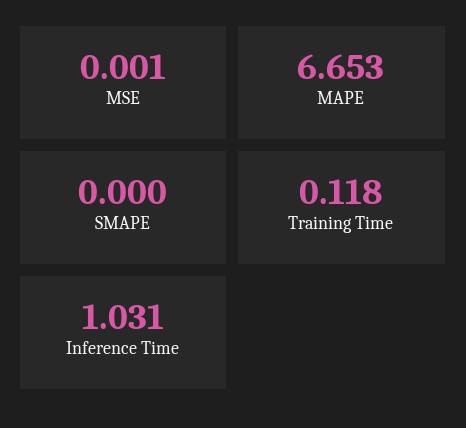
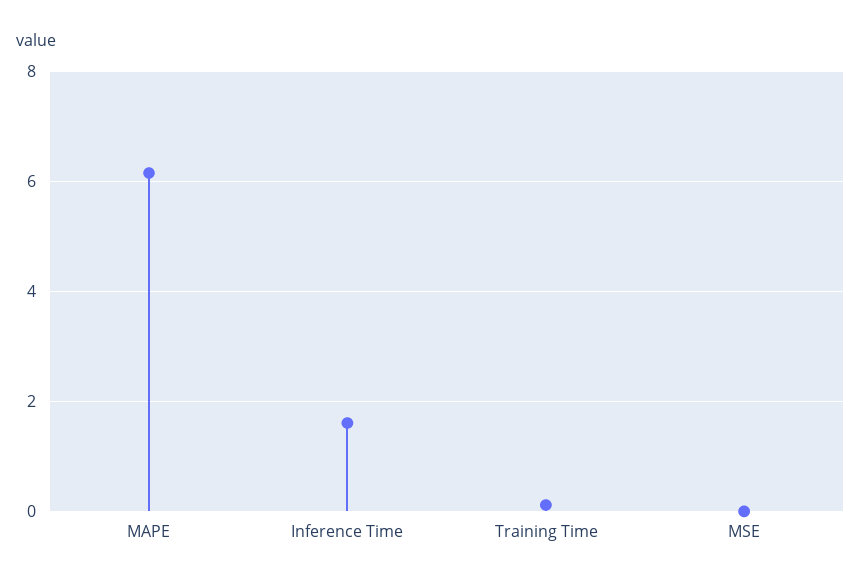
MAPE: 6.653 -> 6.2
SMAPE: 0 -> none
Inference Time: 1.031 -> 1.6

